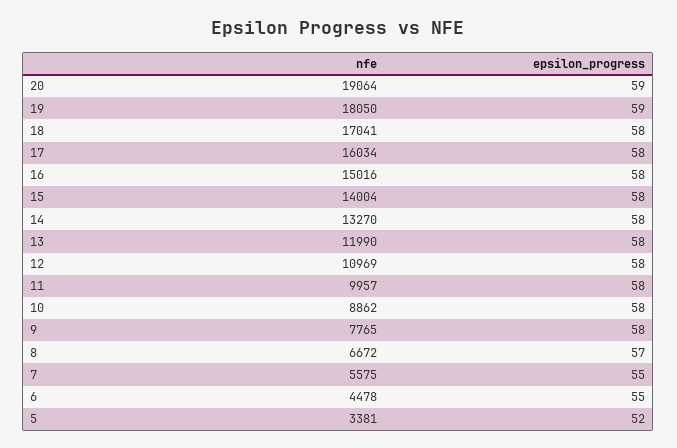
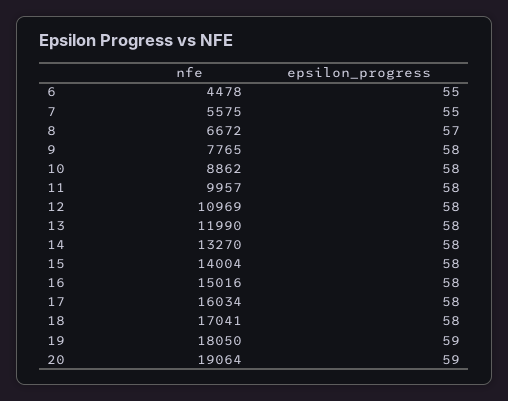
nfe, 5: 3381 -> none
epsilon_progress, 5: 52 -> none

